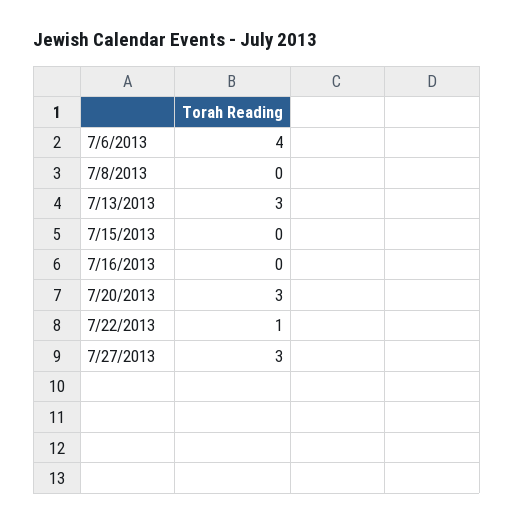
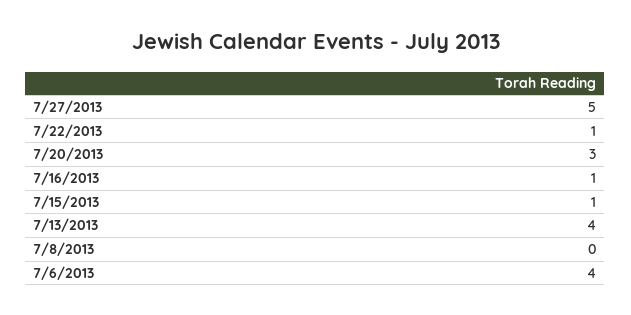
7/13/2013: 3 -> 4
7/15/2013: 0 -> 1
7/16/2013: 0 -> 1
7/27/2013: 3 -> 5

